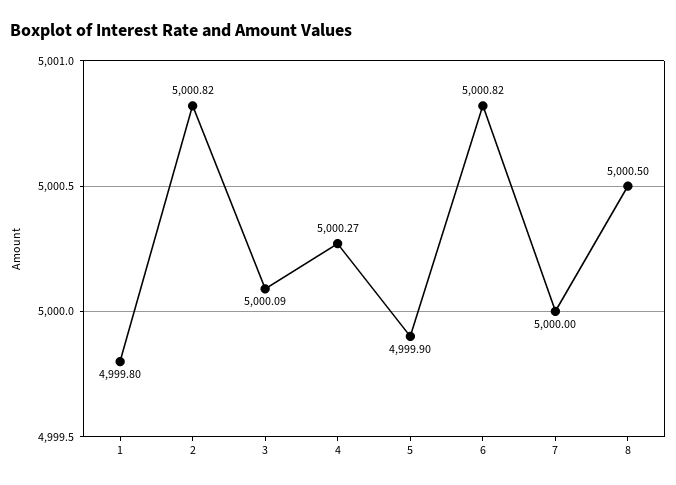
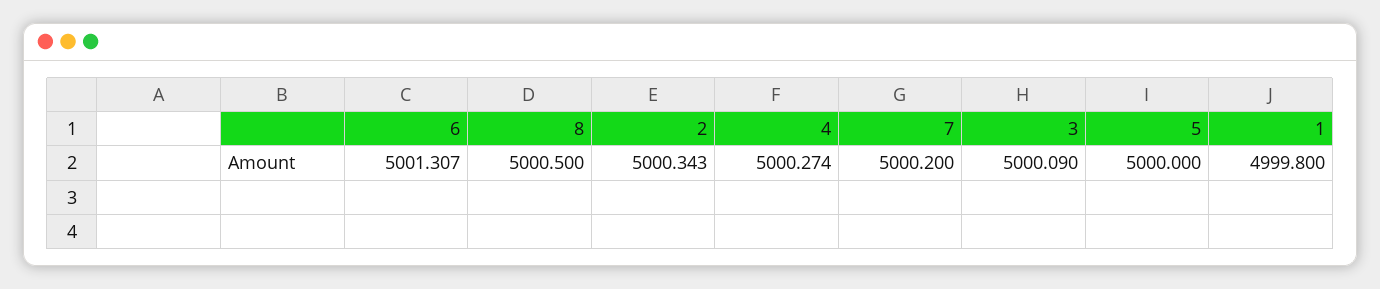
2: 5000.82 -> 5000.343
5: 4999.9 -> 5000
6: 5000.82 -> 5001.307
7: 5000 -> 5000.2

